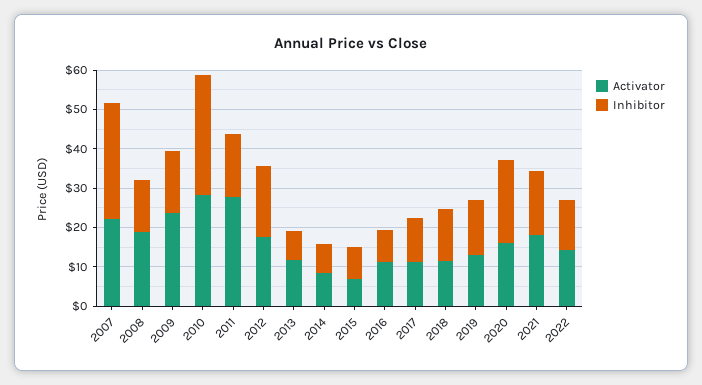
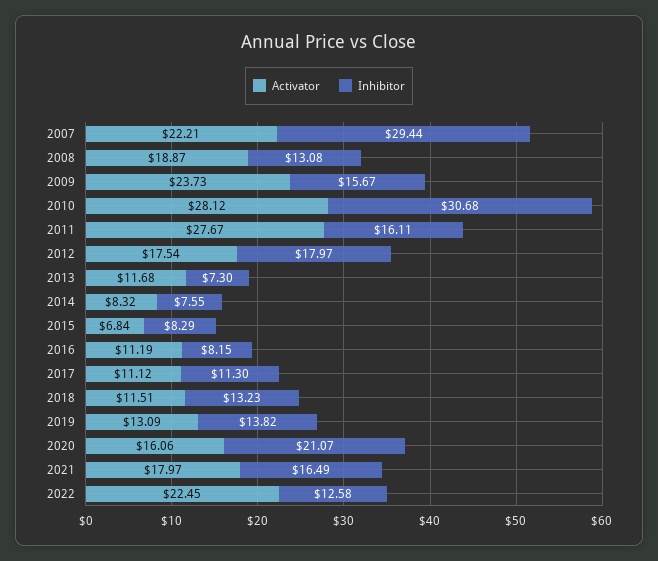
Activator, 2022: 15 -> 22.45

